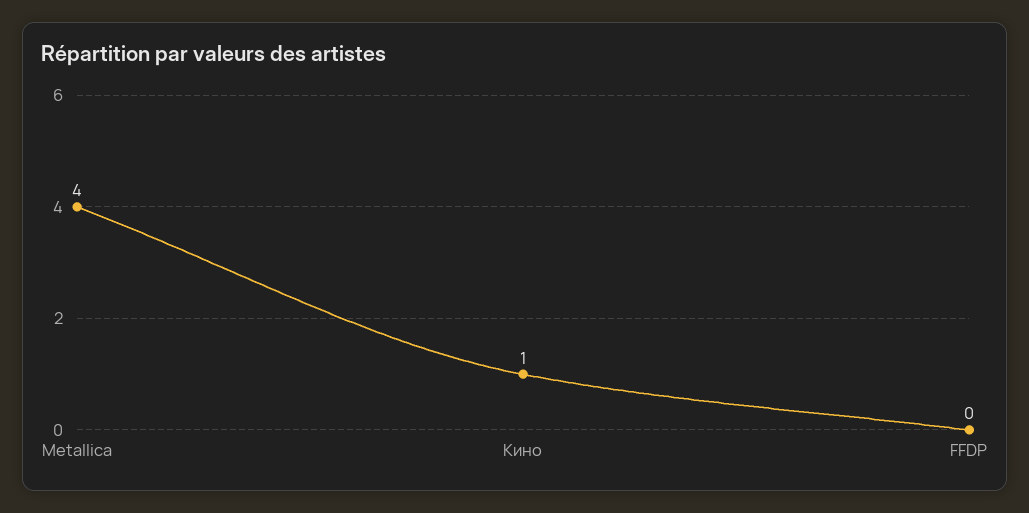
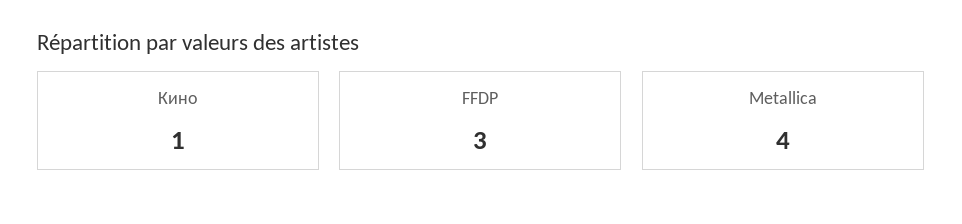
FFDP: 0 -> 3

